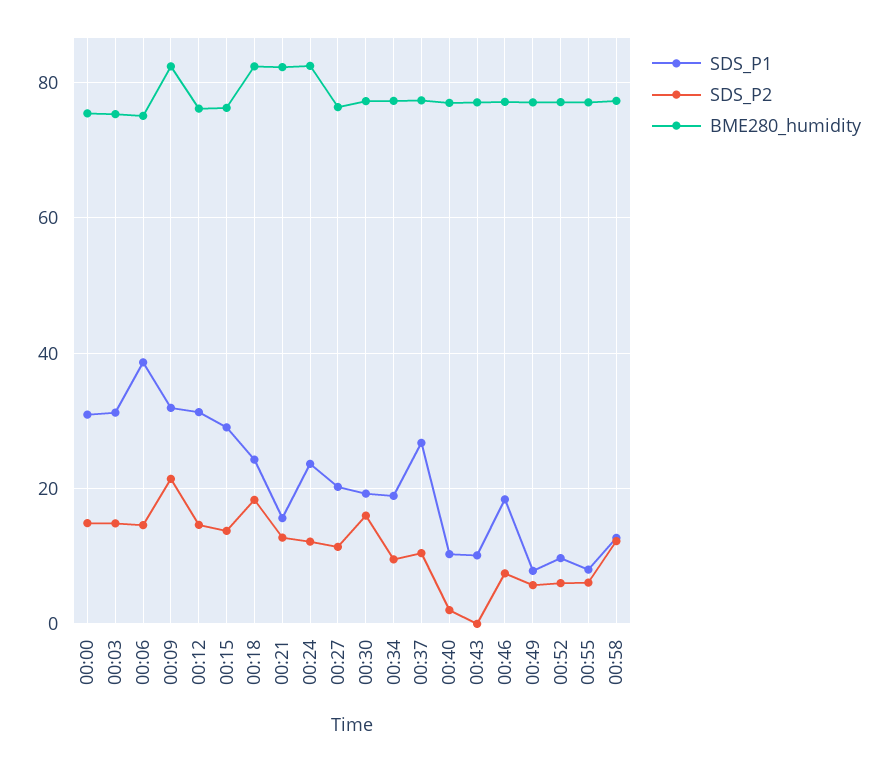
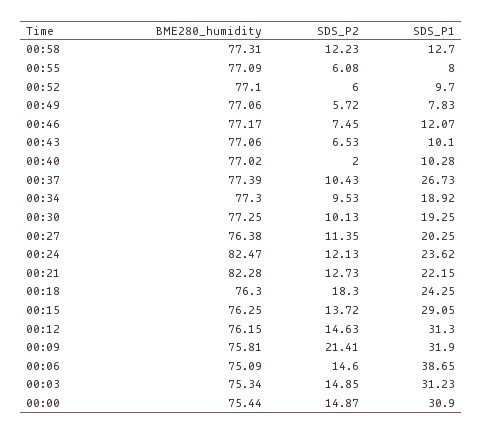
BME280_humidity, 00:09: 82 -> 75.81
BME280_humidity, 00:18: 82 -> 76.3
SDS_P1, 00:21: 16 -> 22.15
SDS_P2, 00:30: 16 -> 10.13
SDS_P2, 00:43: 0 -> 6.53
SDS_P1, 00:46: 18 -> 12.07

